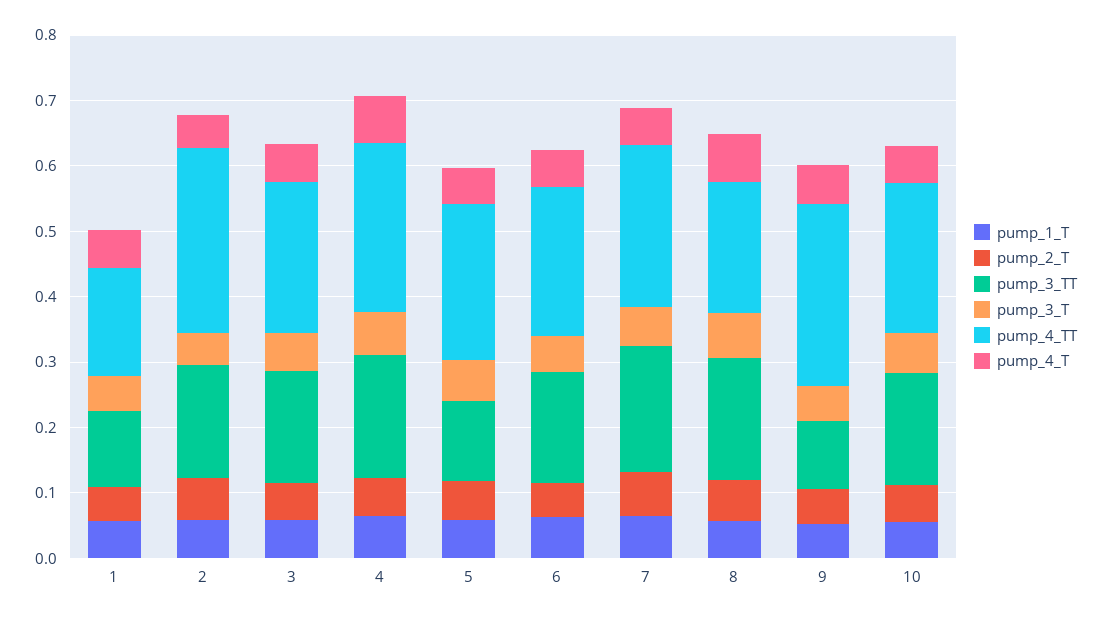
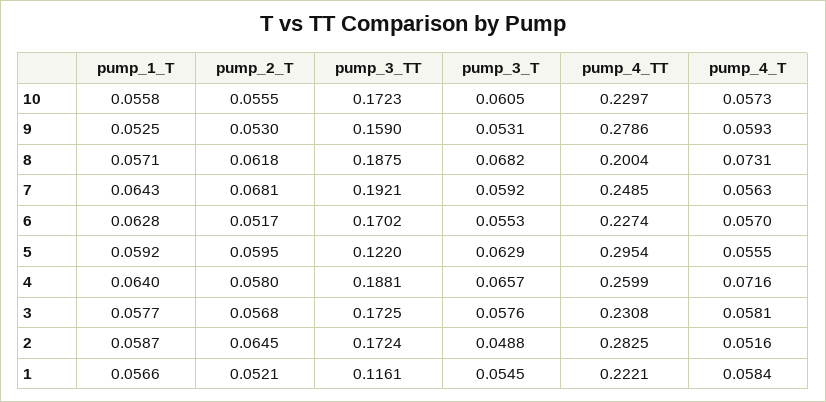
pump_4_TT, 1: 0.16 -> 0.2221
pump_4_TT, 5: 0.24 -> 0.2954
pump_3_TT, 9: 0.1 -> 0.159

